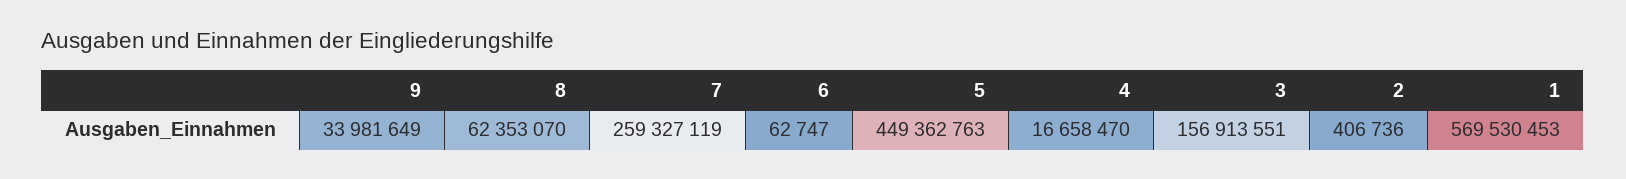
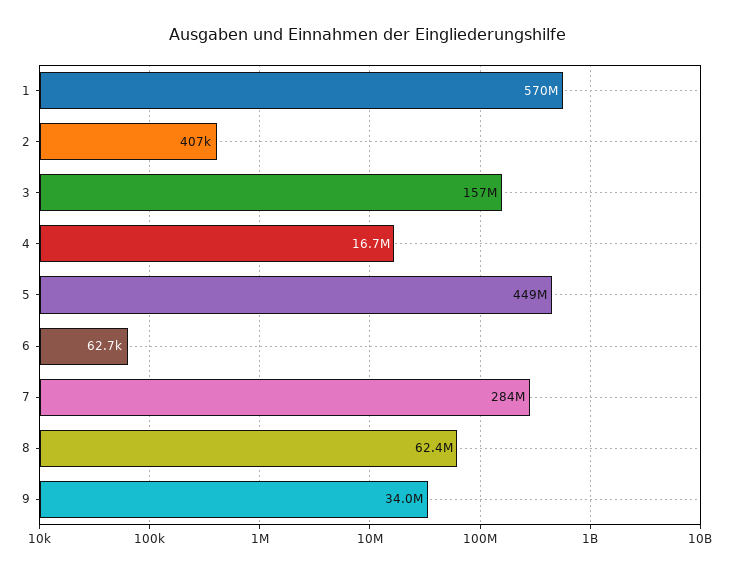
7: 259327119 -> 284000000

